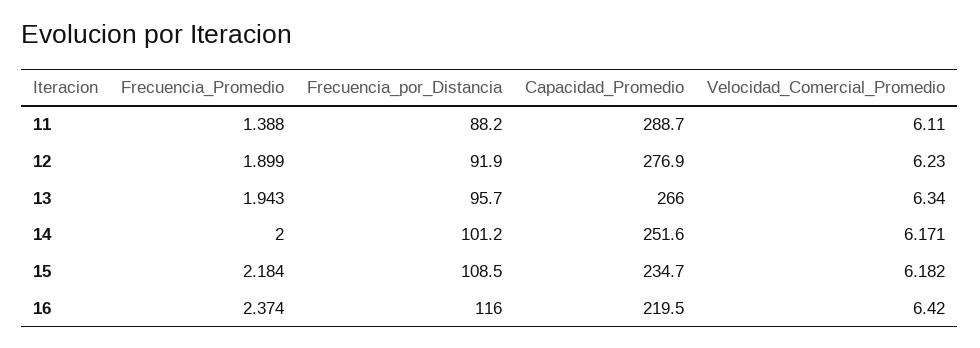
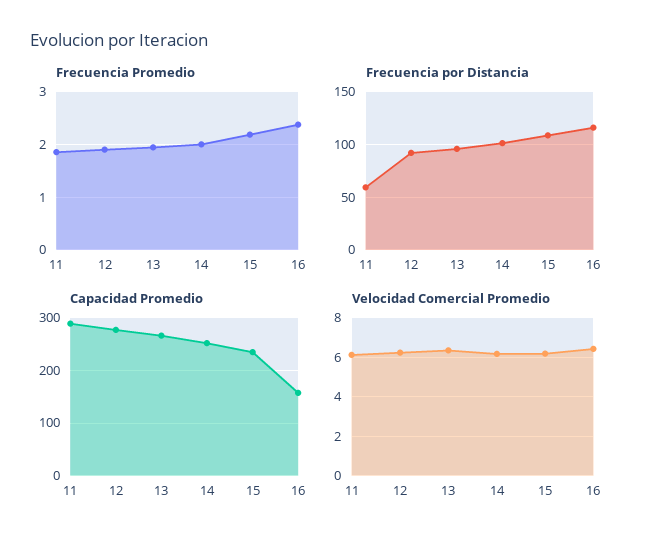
Frecuencia_Promedio, 11: 1.388 -> 1.8
Frecuencia_por_Distancia, 11: 88.2 -> 60
Capacidad_Promedio, 16: 219.5 -> 160

